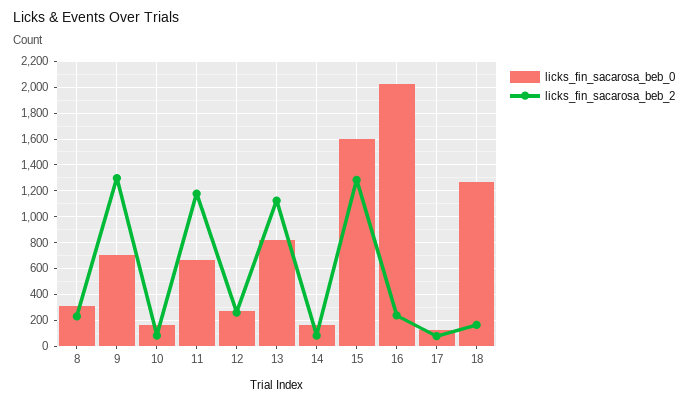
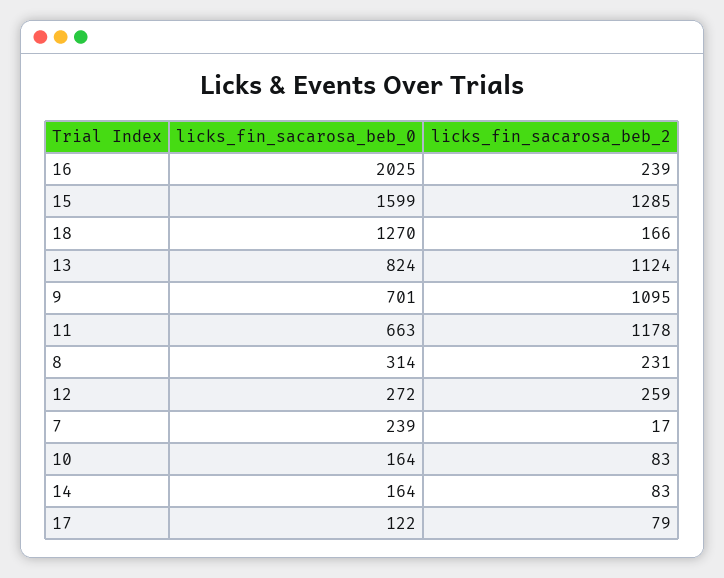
licks_fin_sacarosa_beb_2, 9: 1300 -> 1095
licks_fin_sacarosa_beb_0, 7: none -> 239
licks_fin_sacarosa_beb_2, 7: none -> 17

